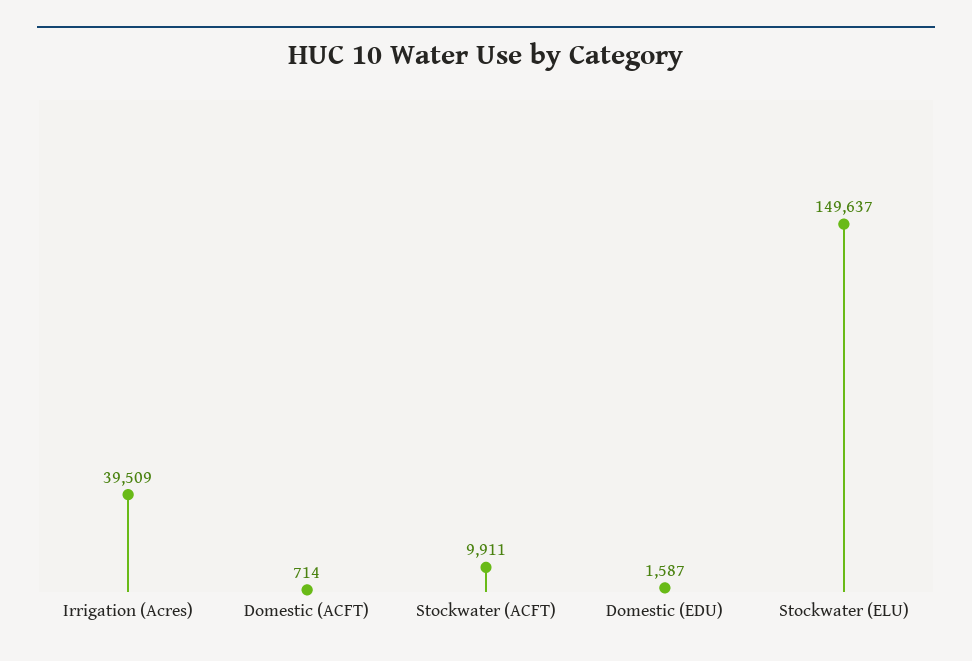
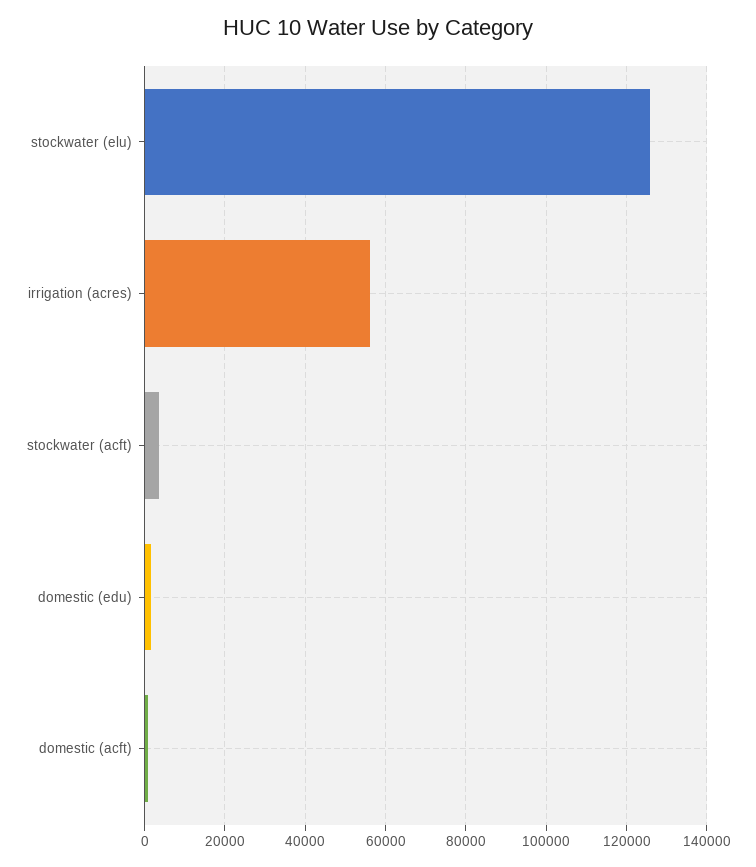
Irrigation (Acres): 39509 -> 56000
Stockwater (ACFT): 9911 -> 4000
Stockwater (ELU): 149637 -> 126000

